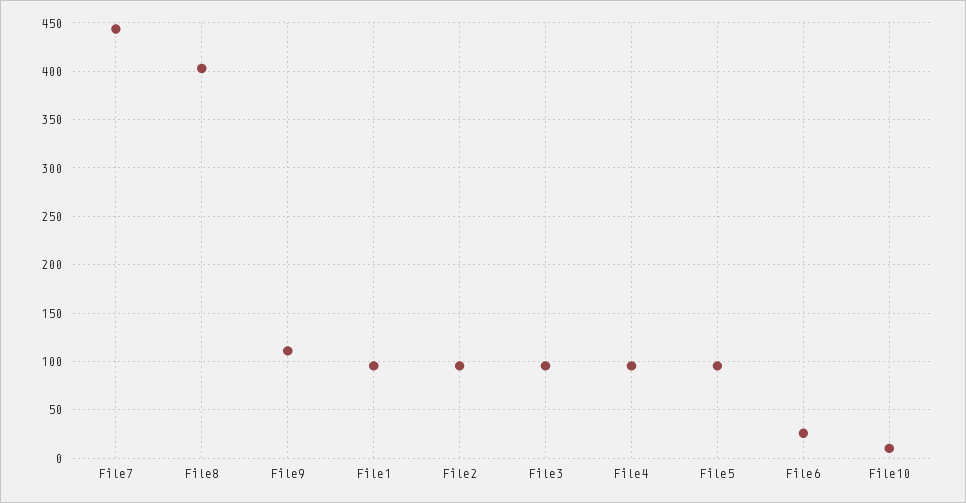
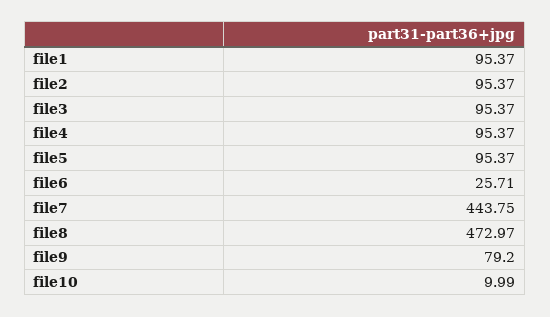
File8: 400 -> 472.97
File9: 110 -> 79.2

